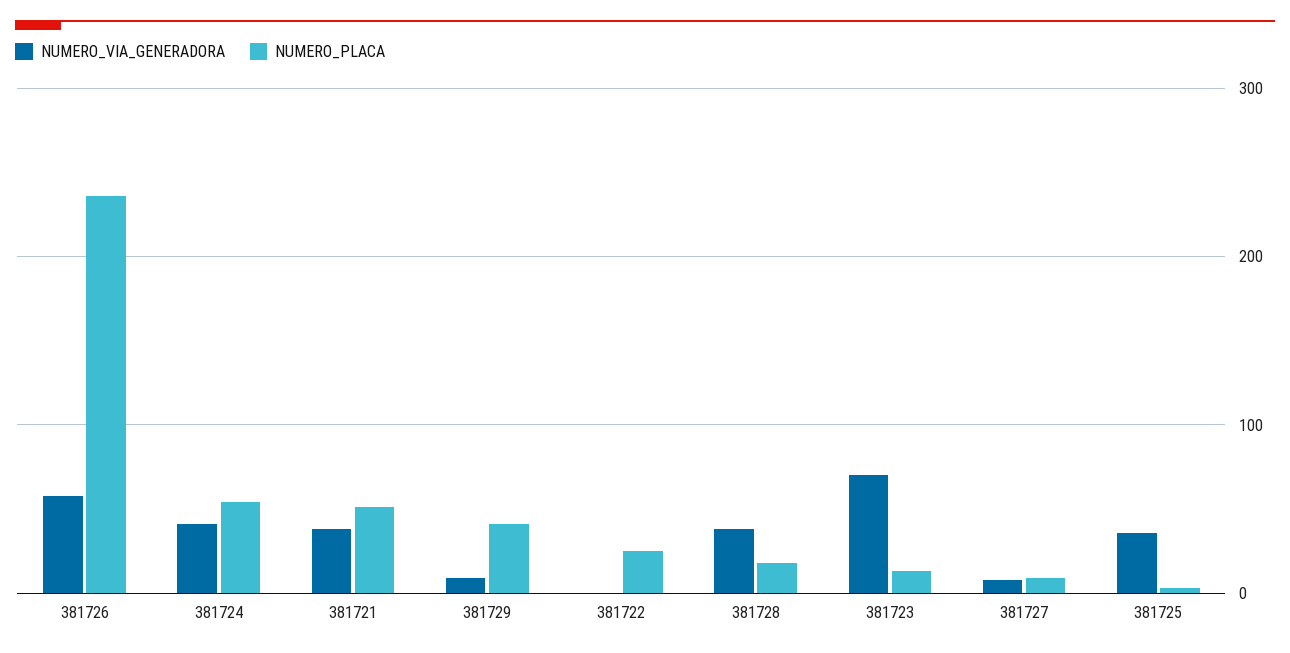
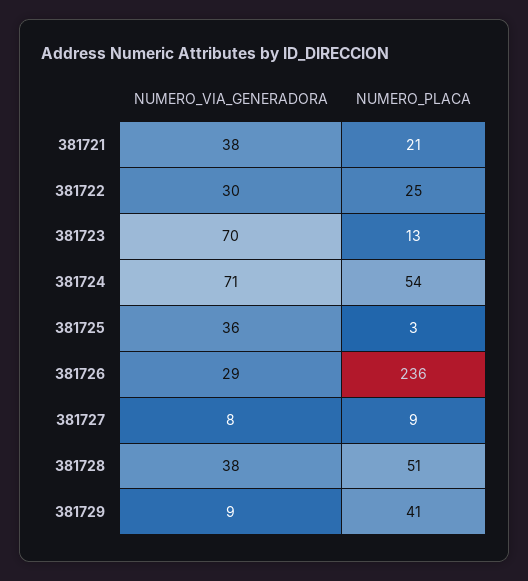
NUMERO_VIA_GENERADORA, 381726: 60 -> 29
NUMERO_VIA_GENERADORA, 381724: 40 -> 71
NUMERO_PLACA, 381721: 50 -> 21
NUMERO_VIA_GENERADORA, 381722: 0 -> 30
NUMERO_PLACA, 381728: 20 -> 51

